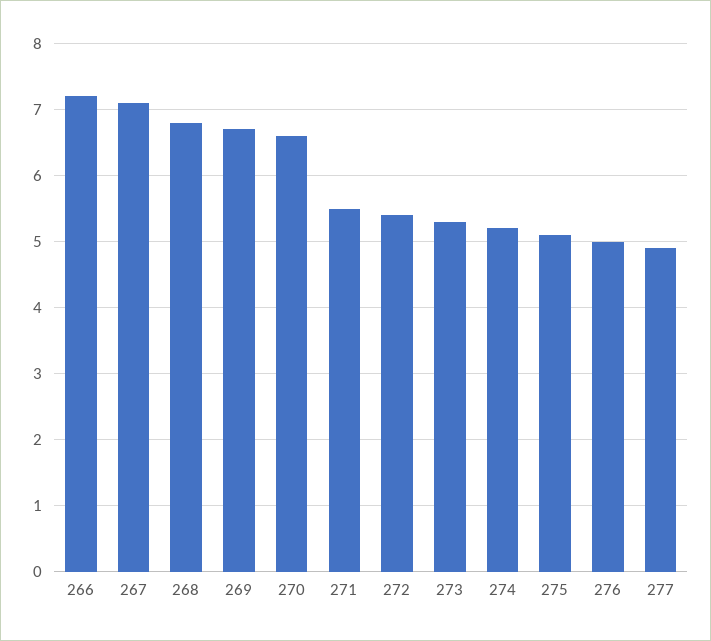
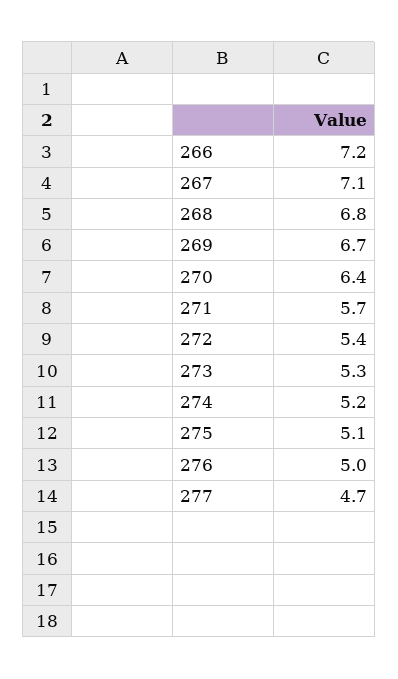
270: 6.6 -> 6.4
271: 5.5 -> 5.7
277: 4.9 -> 4.7

